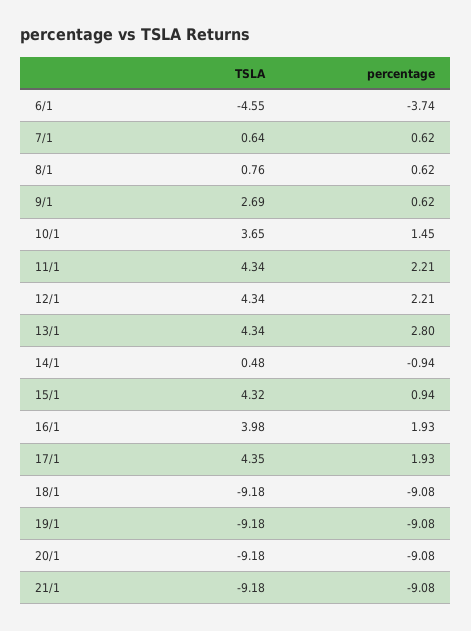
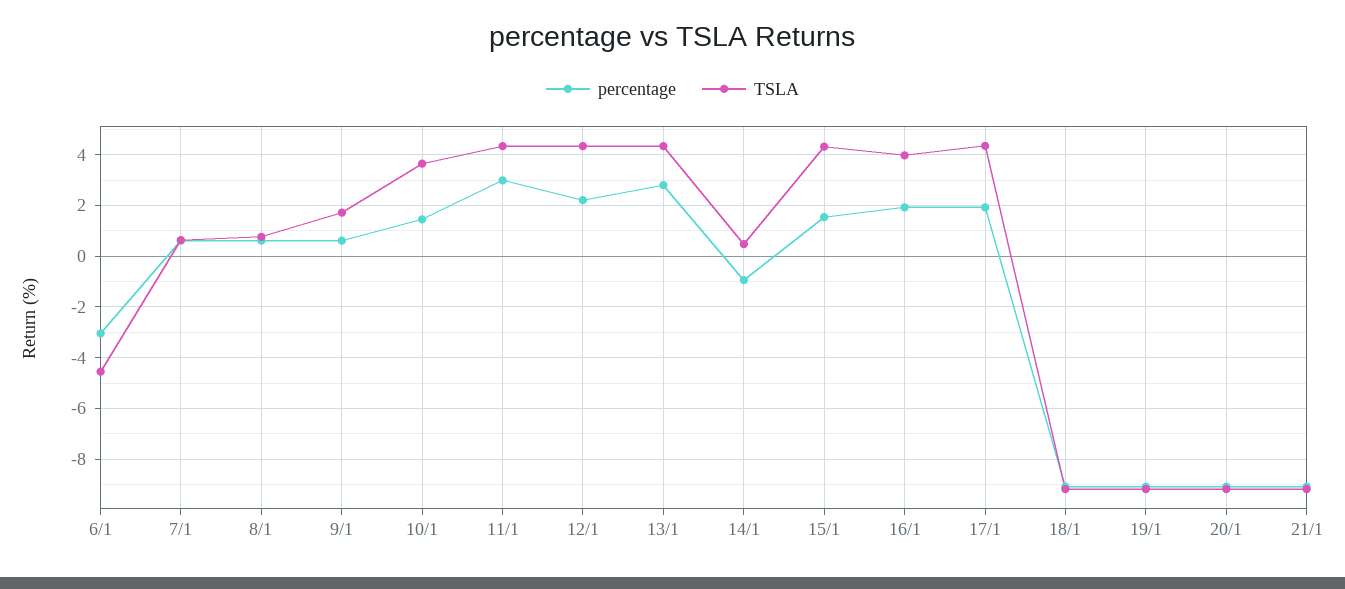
percentage, 6/1: -3.74 -> -3
TSLA, 9/1: 2.69 -> 1.75
percentage, 11/1: 2.21 -> 3
percentage, 15/1: 0.94 -> 1.5

